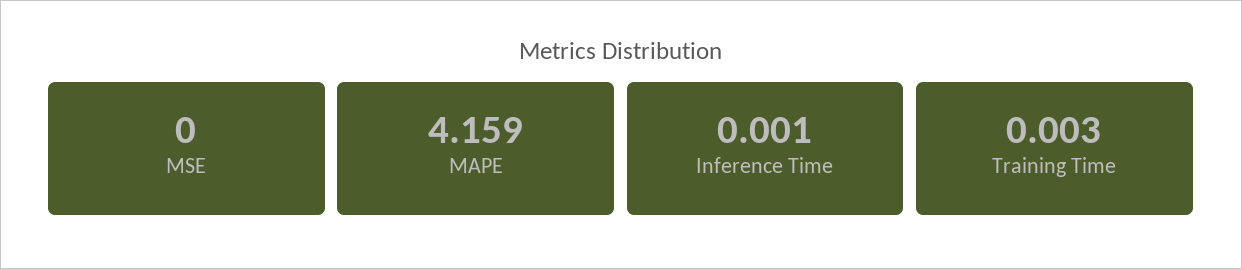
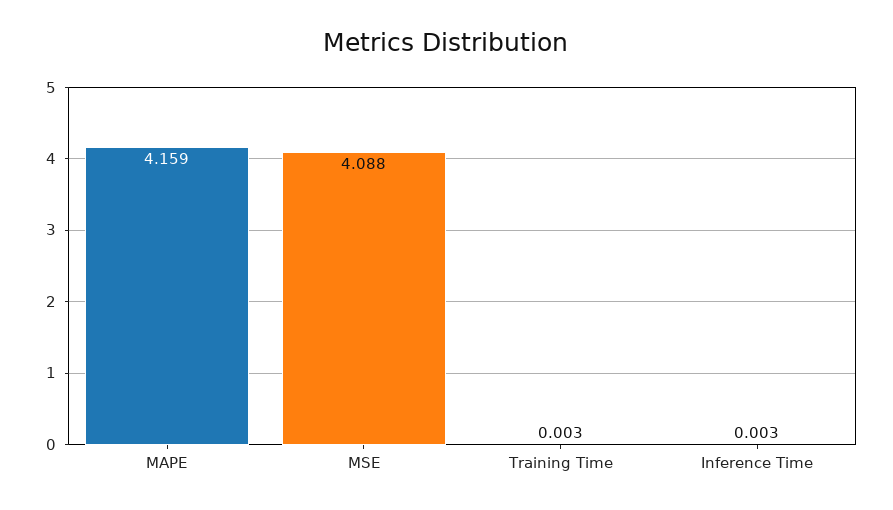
MSE: 0 -> 4.088
Inference Time: 0.001 -> 0.003

